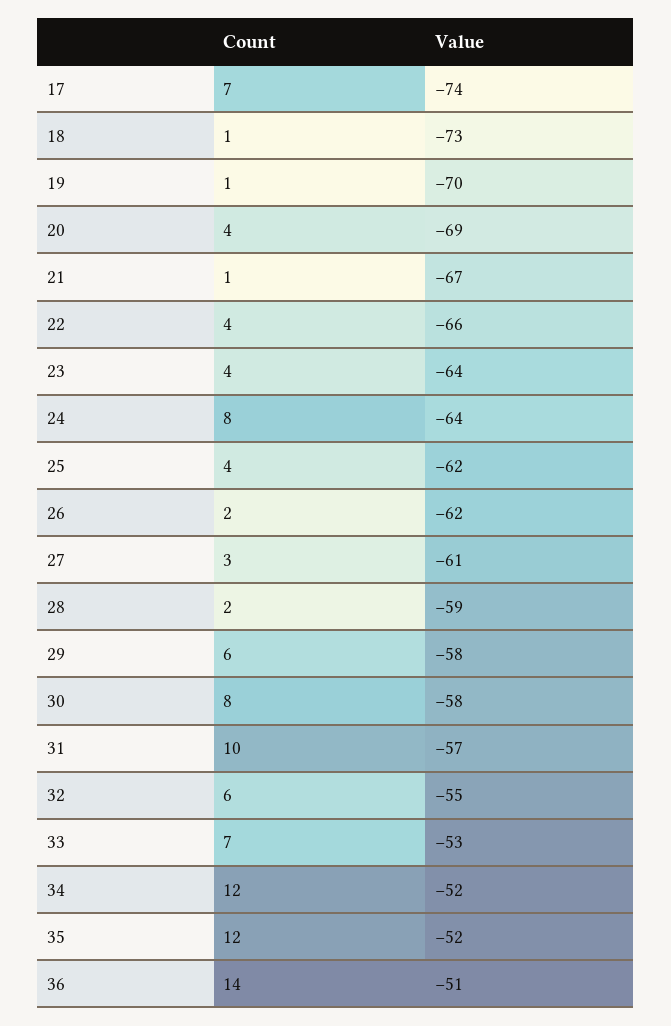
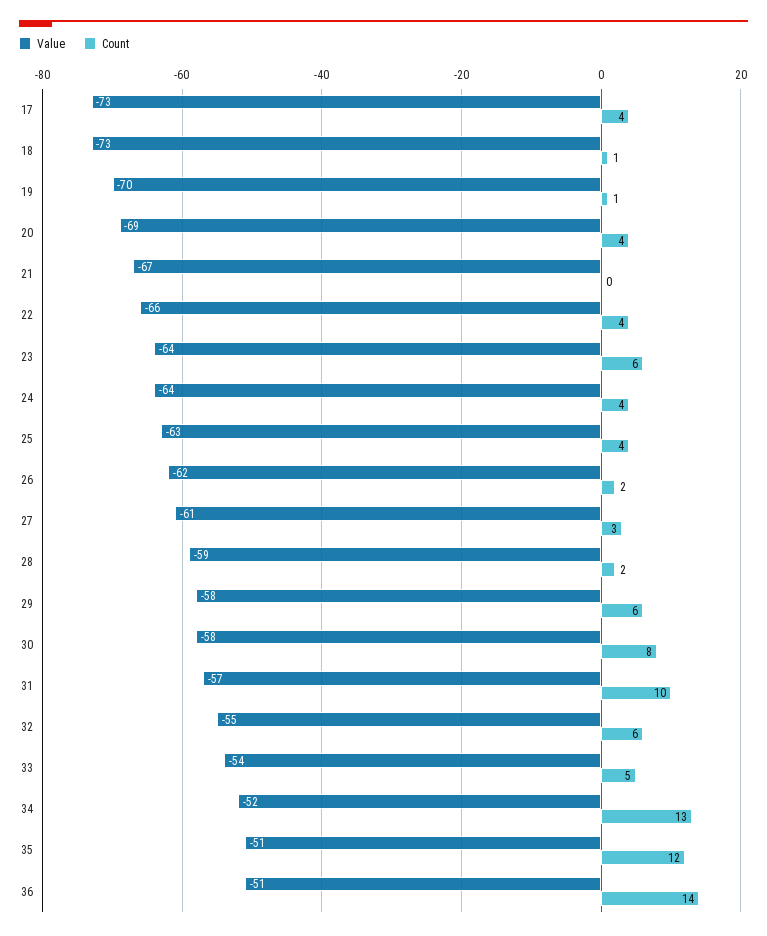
Count, 17: 7 -> 4
Value, 17: -74 -> -73
Count, 21: 1 -> 0
Count, 23: 4 -> 6
Count, 24: 8 -> 4
Value, 25: -62 -> -63
Count, 33: 7 -> 5
Value, 33: -53 -> -54
Count, 34: 12 -> 13
Value, 35: -52 -> -51

